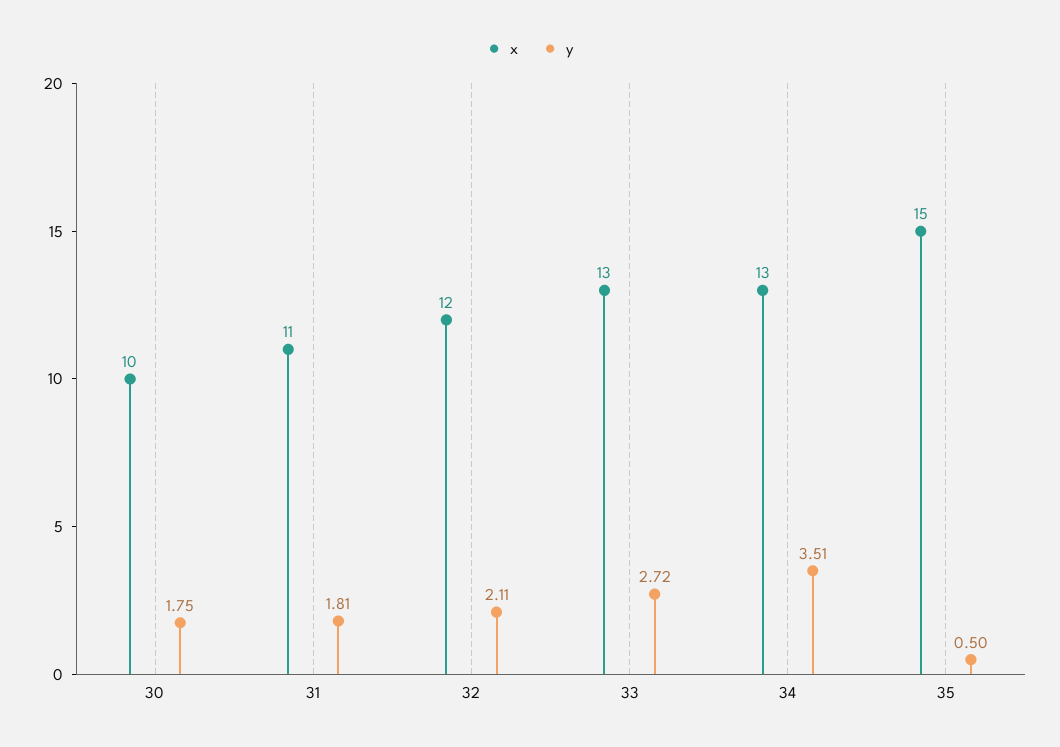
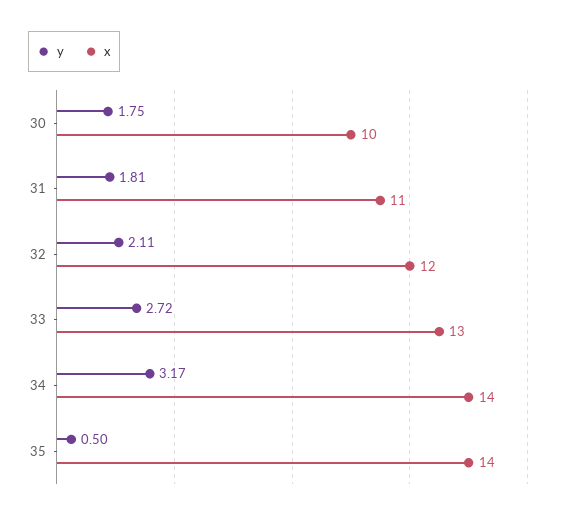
x, 34: 13 -> 14
y, 34: 3.51 -> 3.17
x, 35: 15 -> 14

